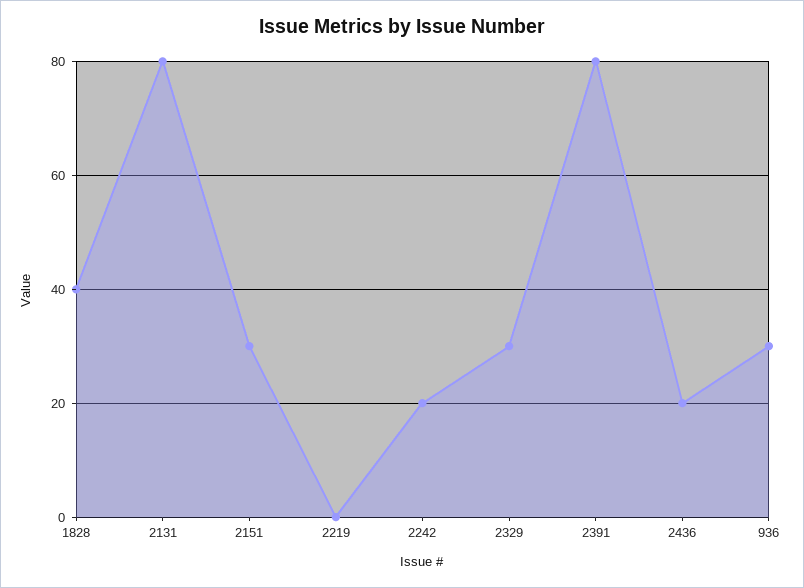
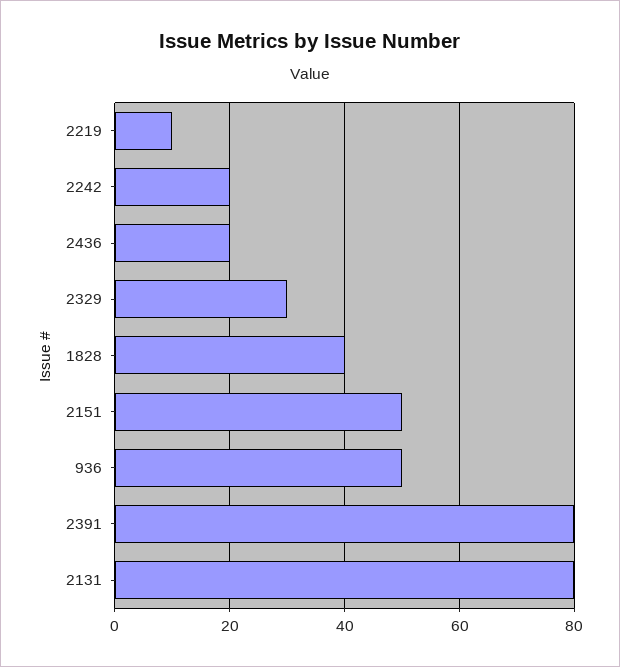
2151: 30 -> 50
2219: 0 -> 10
936: 30 -> 50

